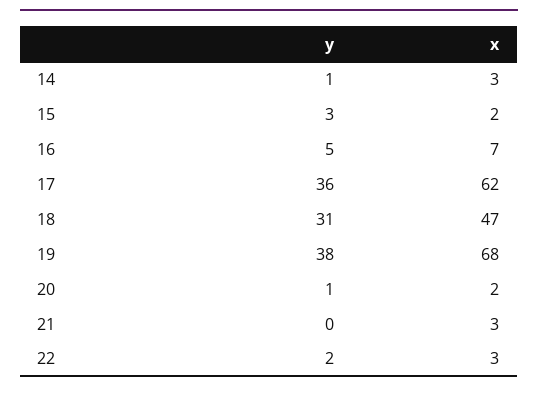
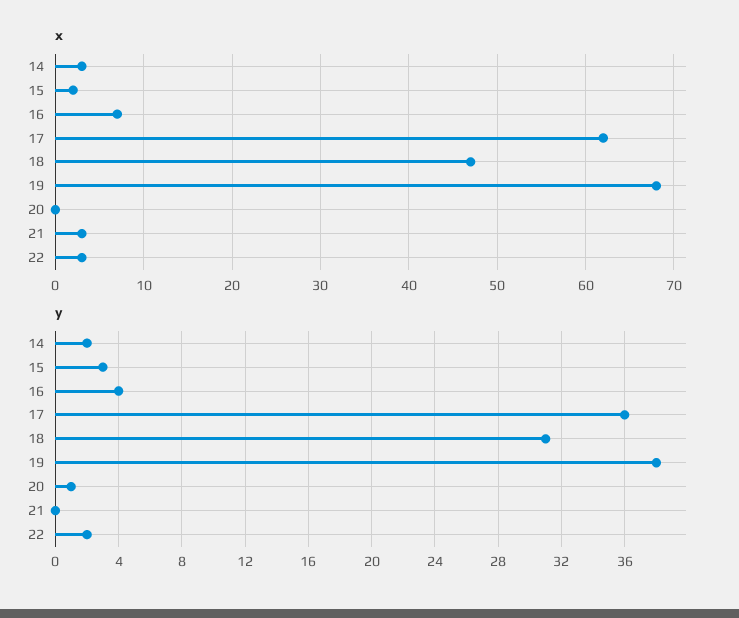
y, 14: 1 -> 2
y, 16: 5 -> 4
x, 20: 2 -> 0

